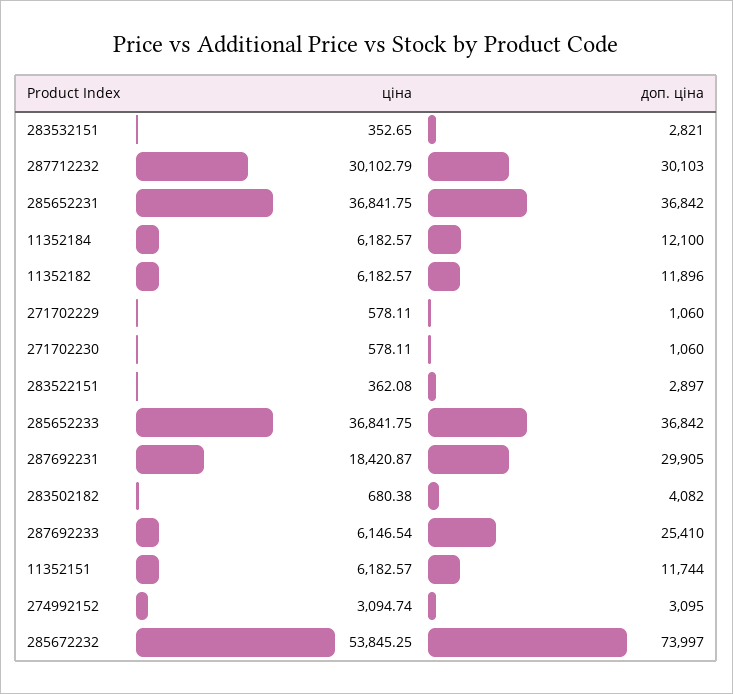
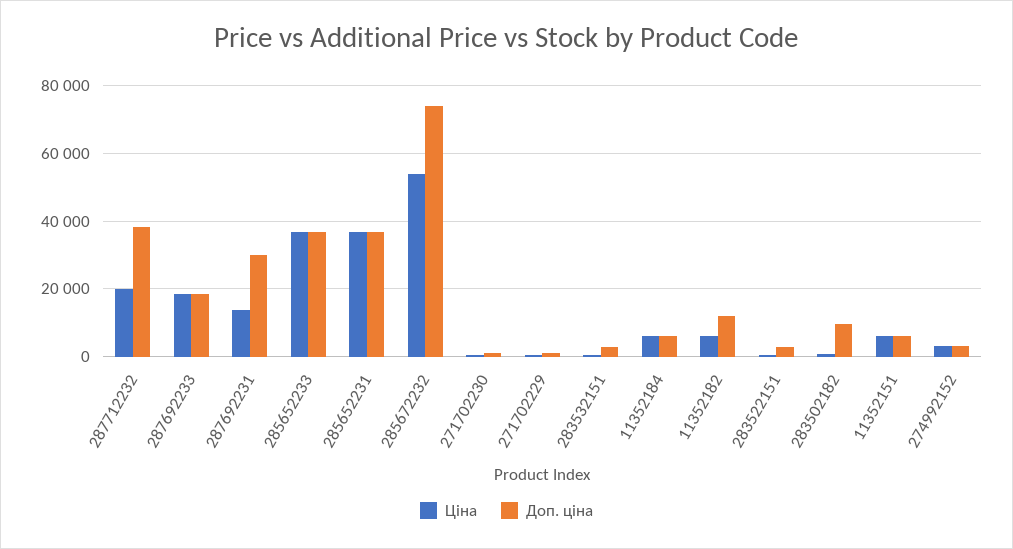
ціна, 287712232: 30102.79 -> 20000
доп. ціна, 287712232: 30103 -> 38000
доп. ціна, 11352184: 12100 -> 6000
ціна, 287692231: 18420.87 -> 14000
доп. ціна, 283502182: 4082 -> 10000
ціна, 287692233: 6146.54 -> 18000
доп. ціна, 287692233: 25410 -> 18000
доп. ціна, 11352151: 11744 -> 6000

